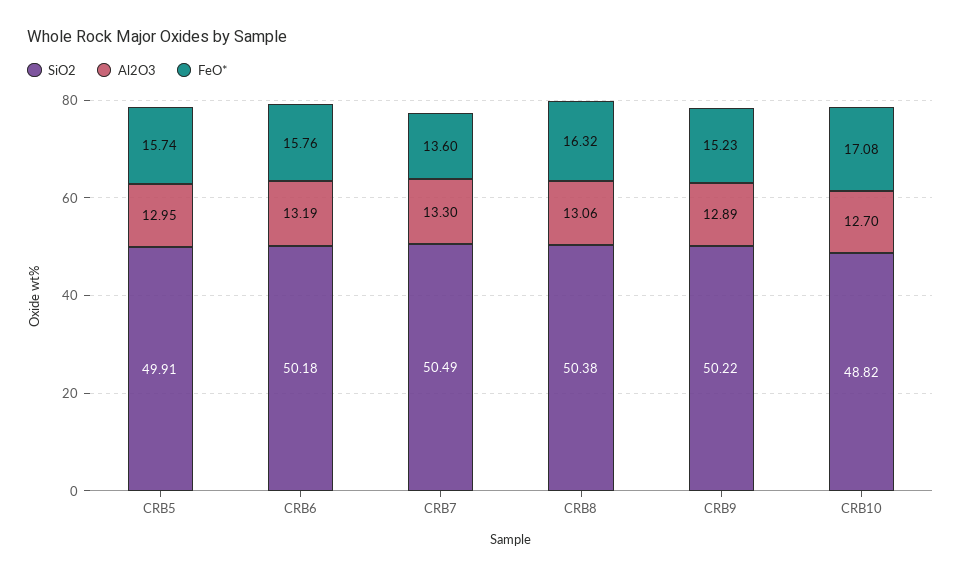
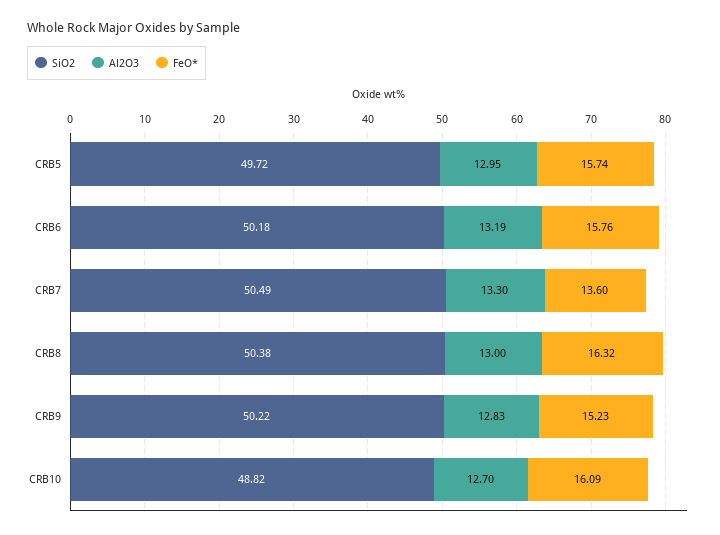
SiO2, CRB5: 49.91 -> 49.72
Al2O3, CRB8: 13.06 -> 13
Al2O3, CRB9: 12.89 -> 12.83
FeO*, CRB10: 17.08 -> 16.09

